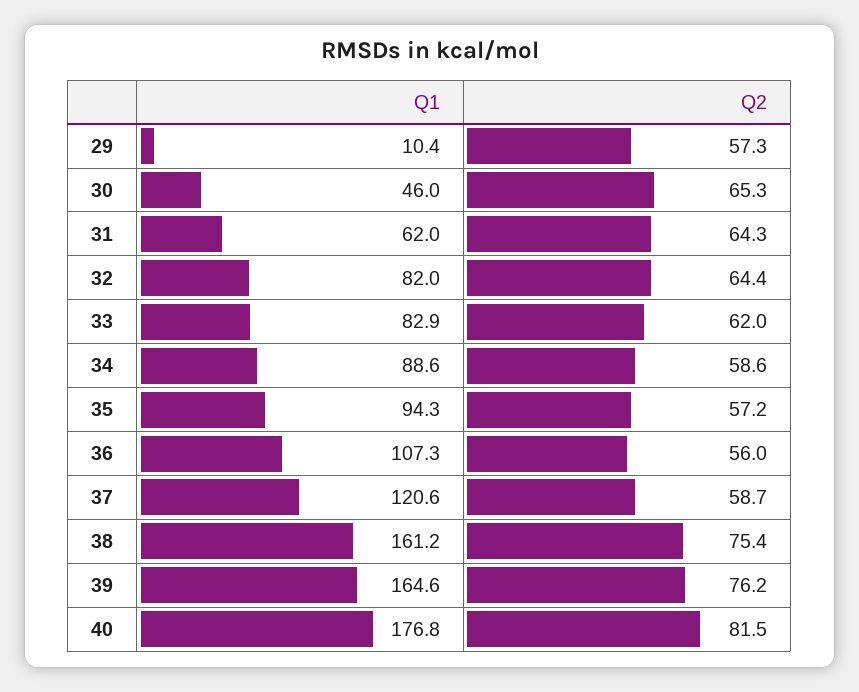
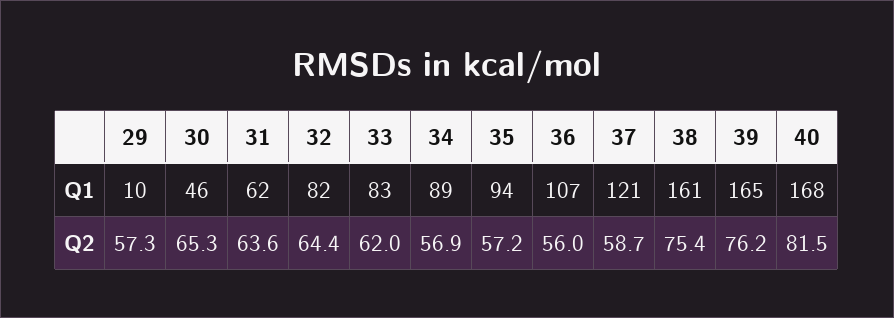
Q2, 31: 64.3 -> 63.6
Q2, 34: 58.6 -> 56.9
Q1, 40: 176.8 -> 168

